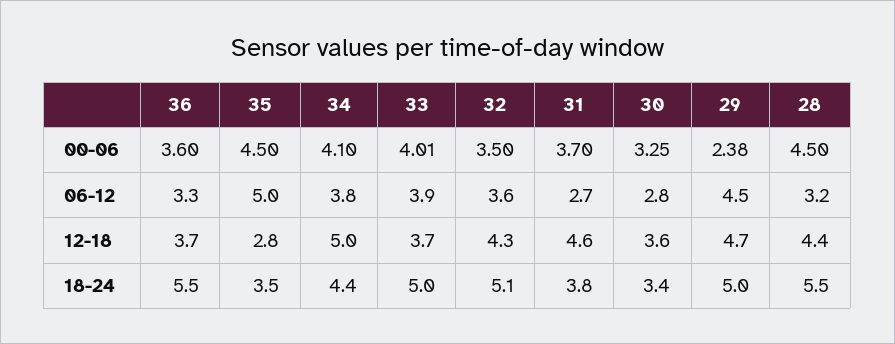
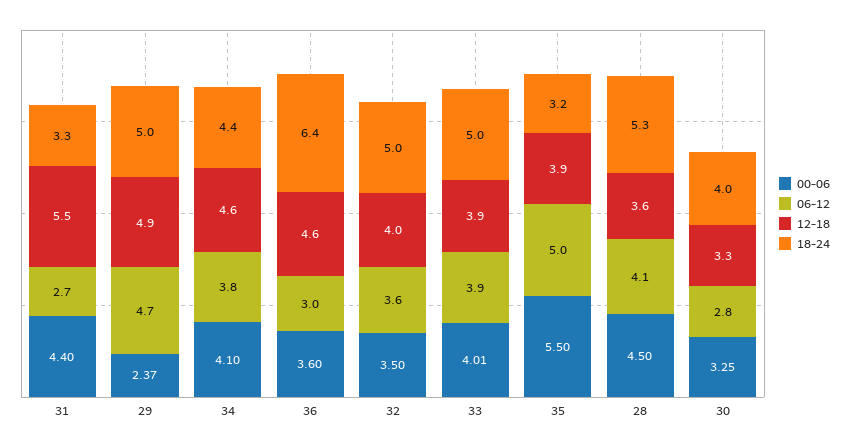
00-06, 35: 4.5 -> 5.5
00-06, 31: 3.7 -> 4.4
00-06, 29: 2.38 -> 2.37
06-12, 36: 3.3 -> 3
06-12, 29: 4.5 -> 4.7
06-12, 28: 3.2 -> 4.1
12-18, 36: 3.7 -> 4.6
12-18, 35: 2.8 -> 3.9
12-18, 34: 5 -> 4.6
12-18, 33: 3.7 -> 3.9
12-18, 32: 4.3 -> 4
12-18, 31: 4.6 -> 5.5
12-18, 30: 3.6 -> 3.3
12-18, 29: 4.7 -> 4.9
12-18, 28: 4.4 -> 3.6
18-24, 36: 5.5 -> 6.4
18-24, 35: 3.5 -> 3.2
18-24, 32: 5.1 -> 5
18-24, 31: 3.8 -> 3.3
18-24, 30: 3.4 -> 4
18-24, 28: 5.5 -> 5.3

